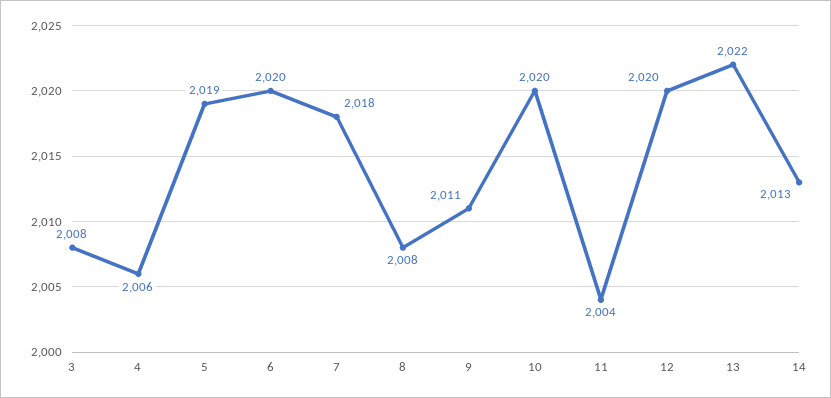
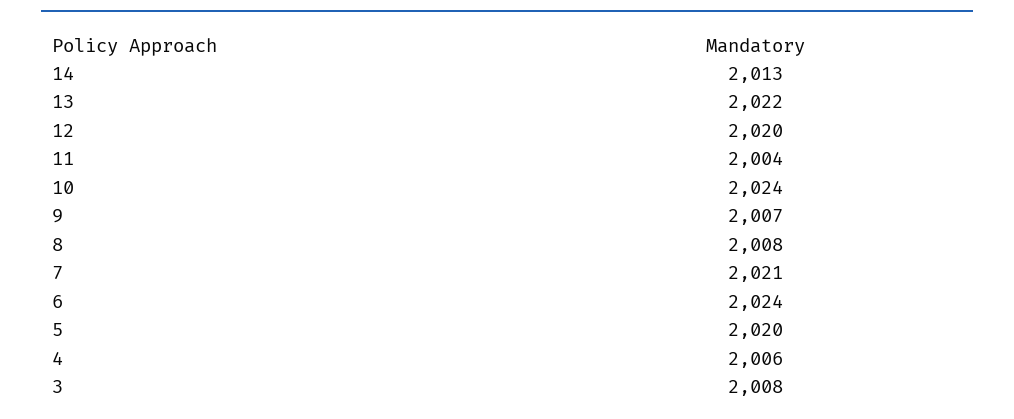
5: 2019 -> 2020
6: 2020 -> 2024
7: 2018 -> 2021
9: 2011 -> 2007
10: 2020 -> 2024

